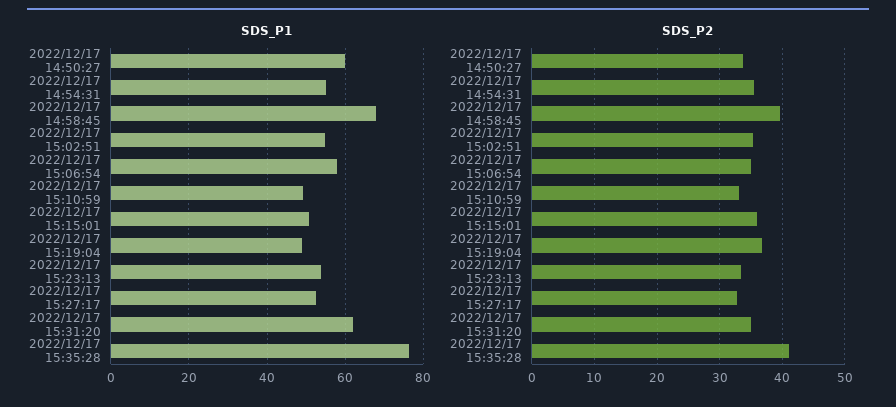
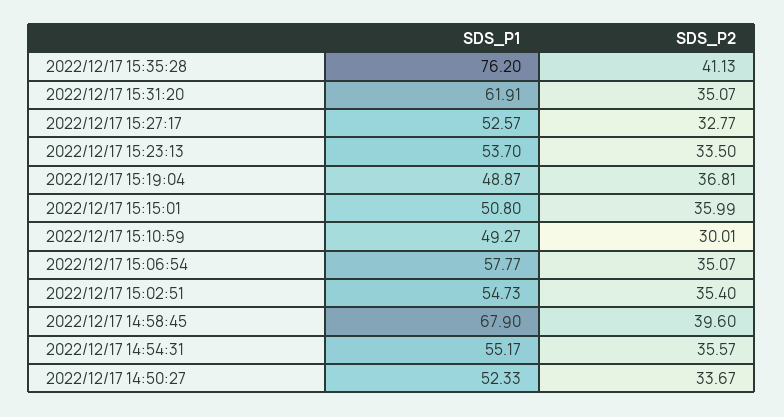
SDS_P1, 2022/12/17 14:50:27: 60 -> 52.33
SDS_P2, 2022/12/17 15:10:59: 33 -> 30.01

